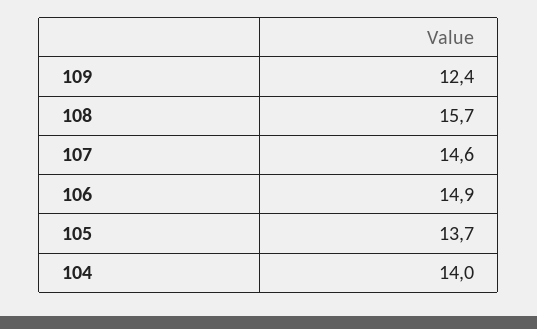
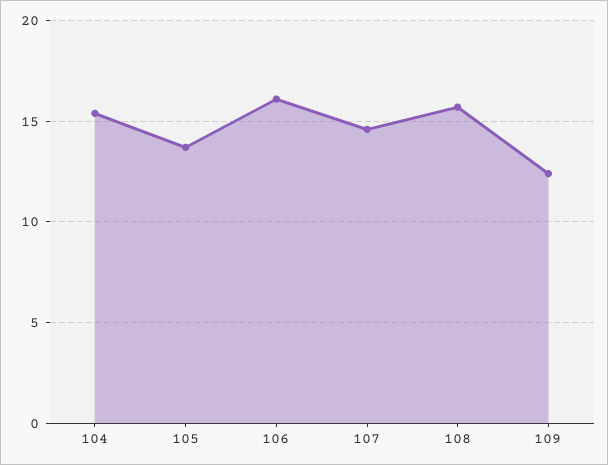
106: 14.9 -> 16
104: 14 -> 15.5

